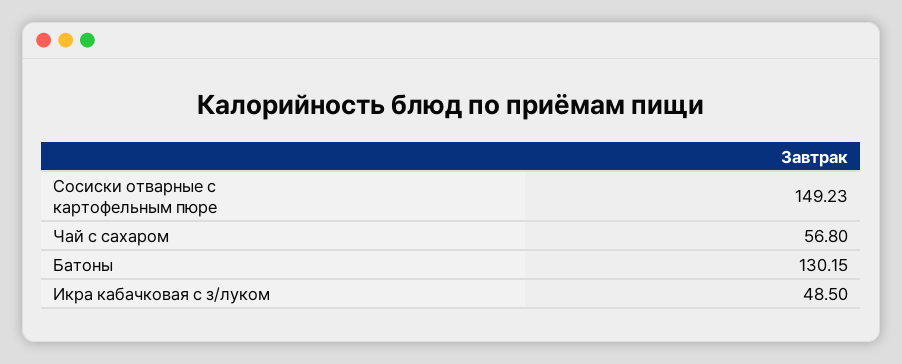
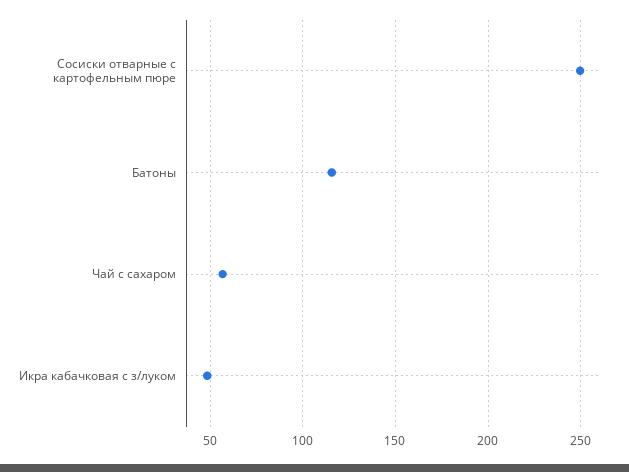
Сосиски отварные с картофельным пюре: 149.23 -> 250
Батоны: 130.15 -> 115

